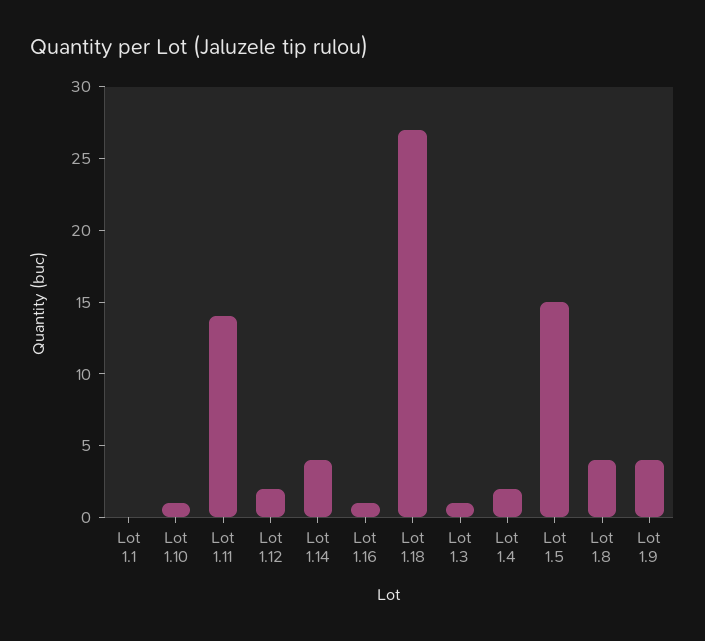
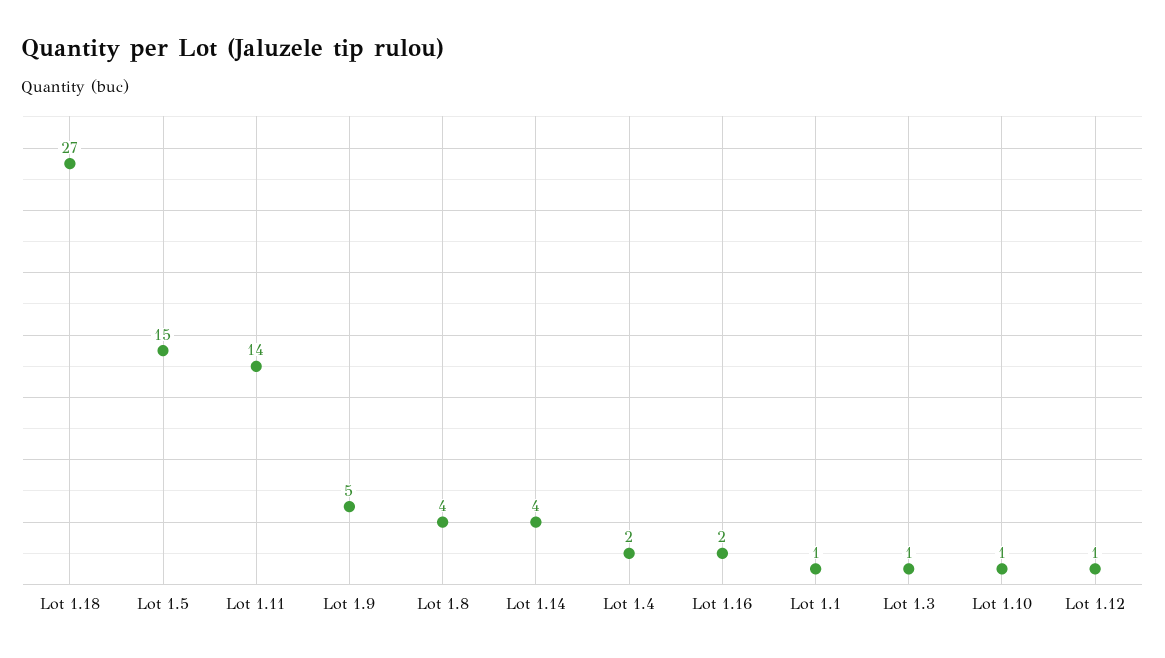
Lot 1.1: 0 -> 1
Lot 1.12: 2 -> 1
Lot 1.16: 1 -> 2
Lot 1.9: 4 -> 5

